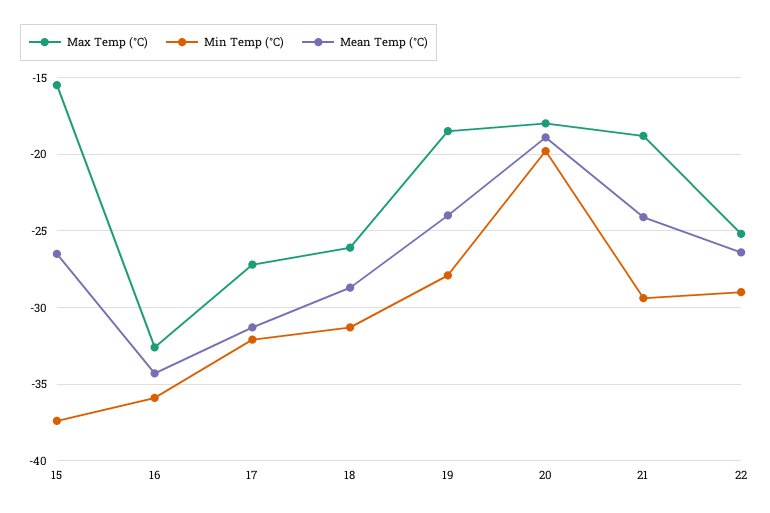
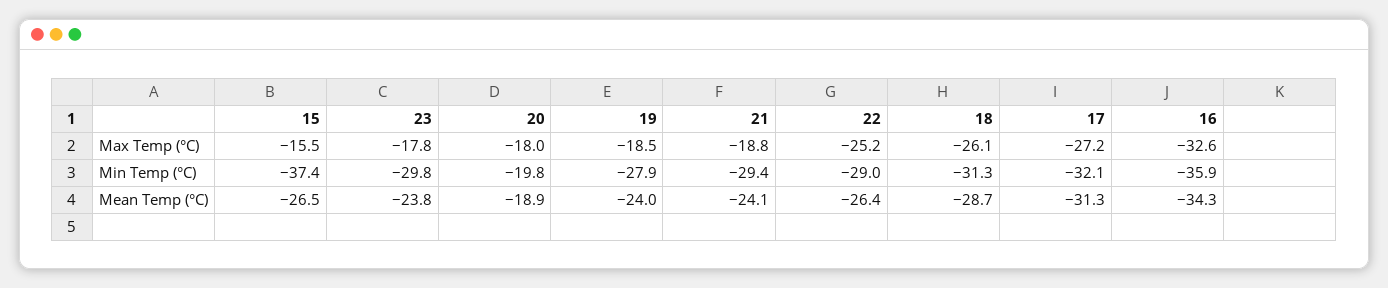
Max Temp (°C), 23: none -> -17.8
Min Temp (°C), 23: none -> -29.8
Mean Temp (°C), 23: none -> -23.8

